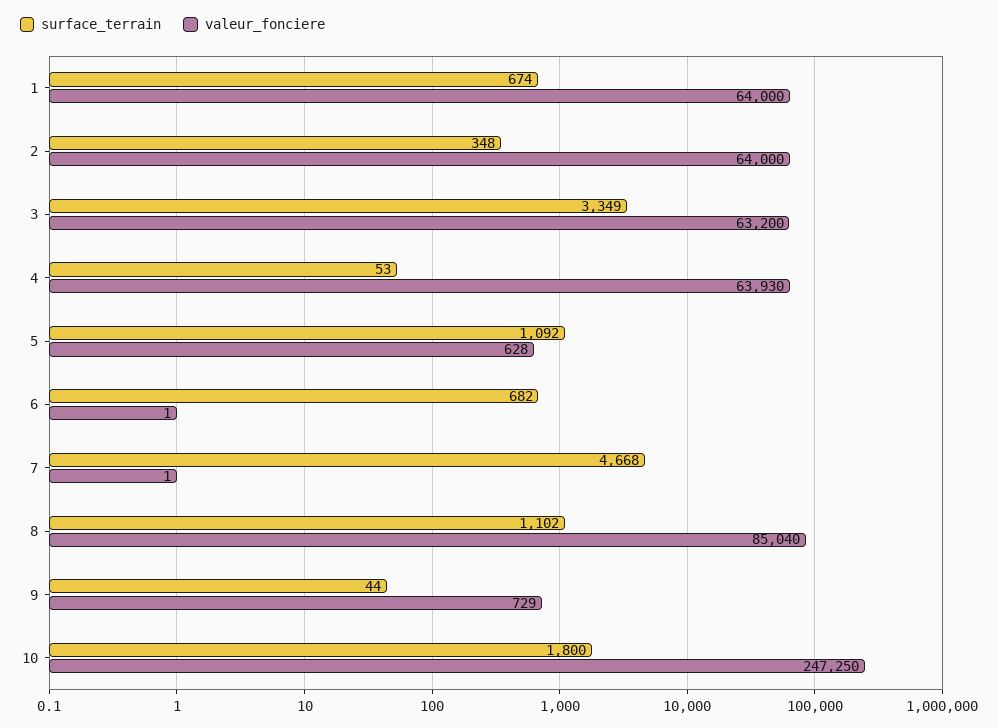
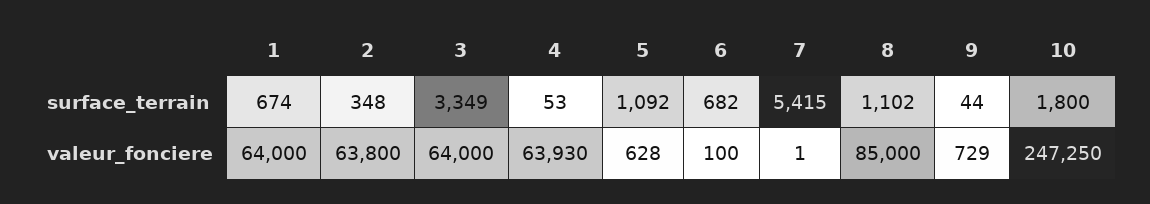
valeur_fonciere, 2: 64000 -> 63800
valeur_fonciere, 3: 63200 -> 64000
valeur_fonciere, 6: 1 -> 100
surface_terrain, 7: 4668 -> 5415
valeur_fonciere, 8: 85040 -> 85000

